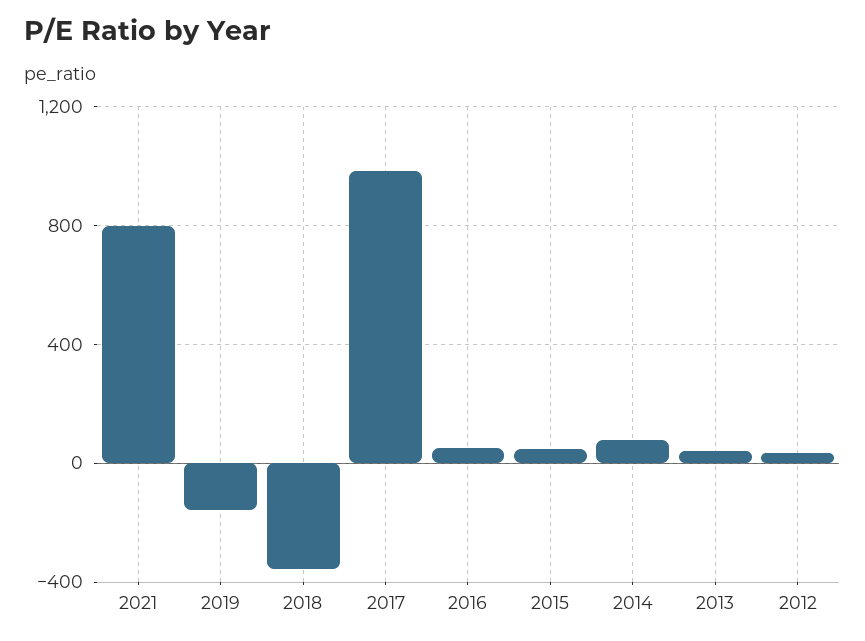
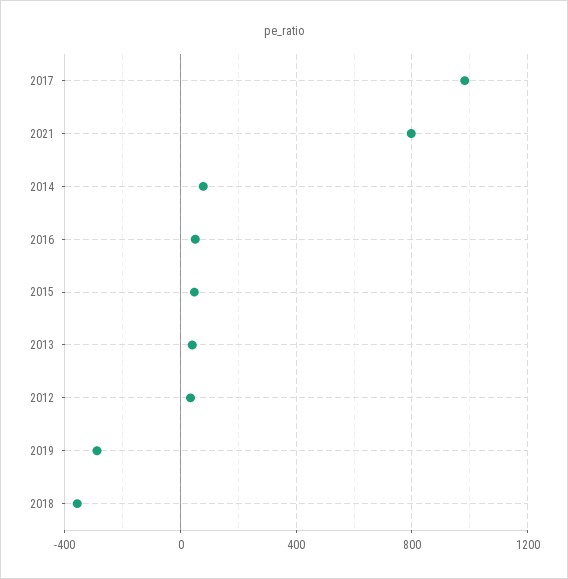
2019: -150 -> -300

